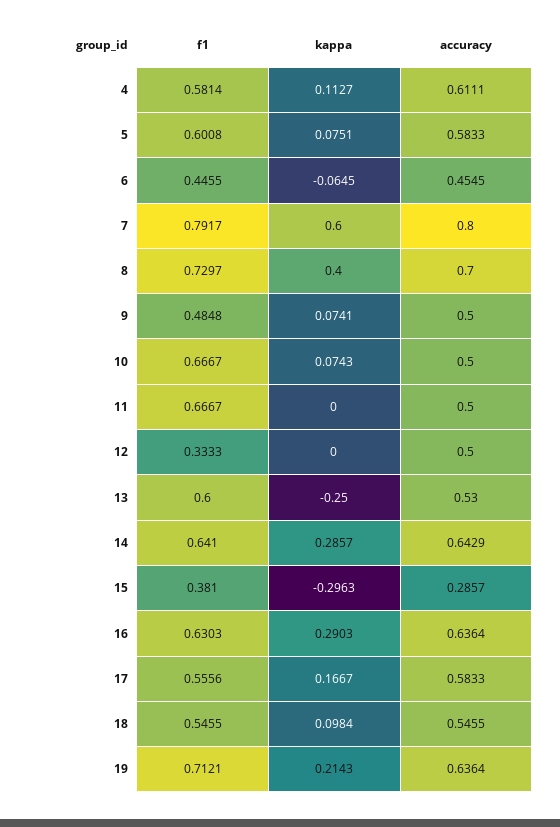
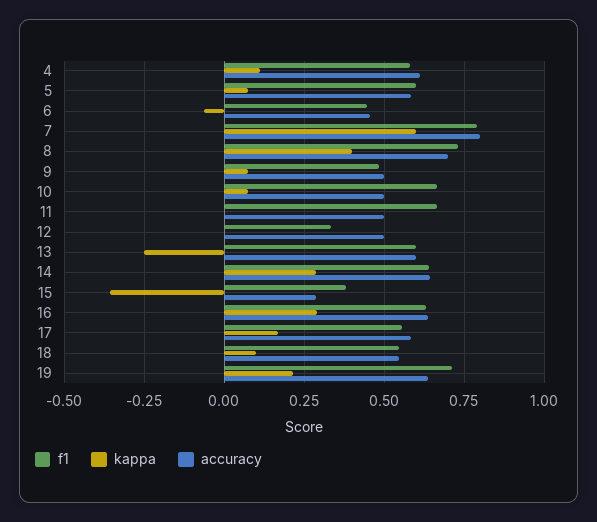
accuracy, 13: 0.53 -> 0.6
kappa, 15: -0.2963 -> -0.35

